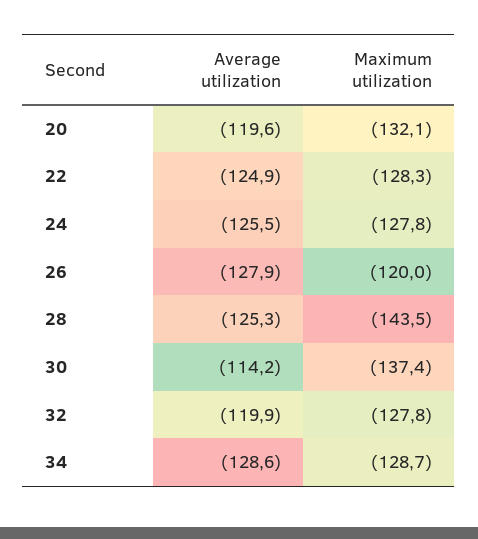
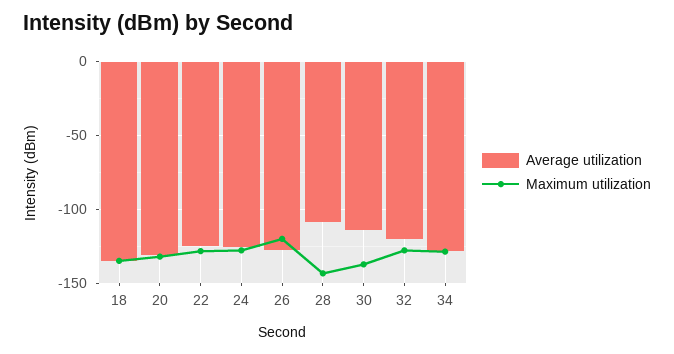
Average utilization, 20: -119.6 -> -130
Average utilization, 28: -125.3 -> -110
Average utilization, 18: none -> -135
Maximum utilization, 18: none -> -135

